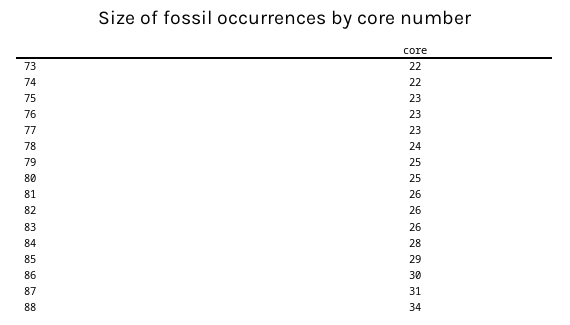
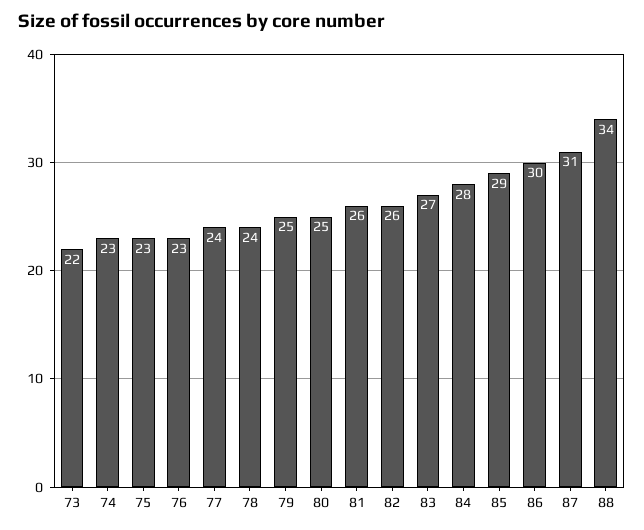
74: 22 -> 23
77: 23 -> 24
83: 26 -> 27

